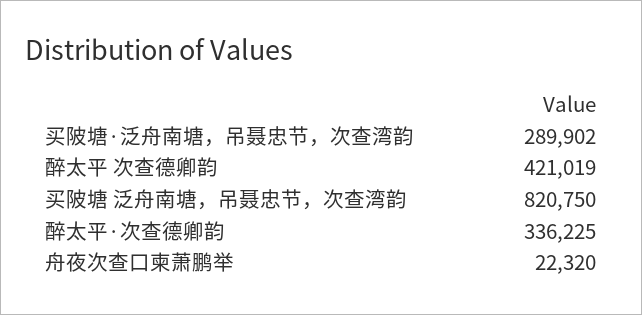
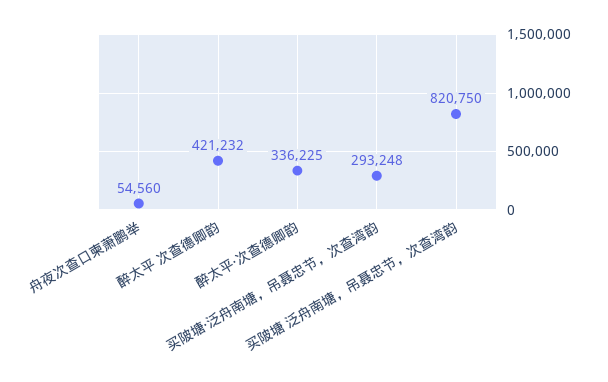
买陂塘·泛舟南塘，吊聂忠节，次查湾韵: 289902 -> 293248
醉太平 次查德卿韵: 421019 -> 421232
舟夜次查口柬萧鹏举: 22320 -> 54560

